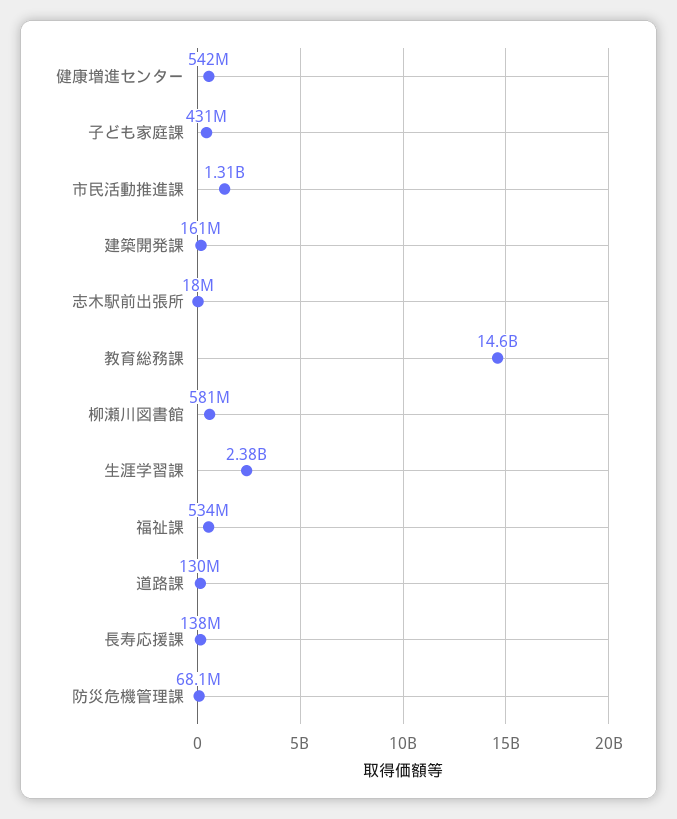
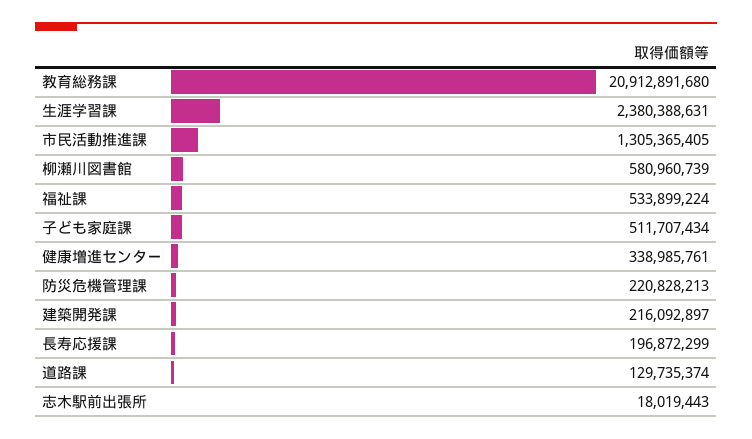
健康増進センター: 542000000 -> 338985761
子ども家庭課: 431000000 -> 511707434
建築開発課: 161000000 -> 216092897
教育総務課: 14600000000 -> 20912891680
長寿応援課: 138000000 -> 196872299
防災危機管理課: 68100000 -> 220828213

